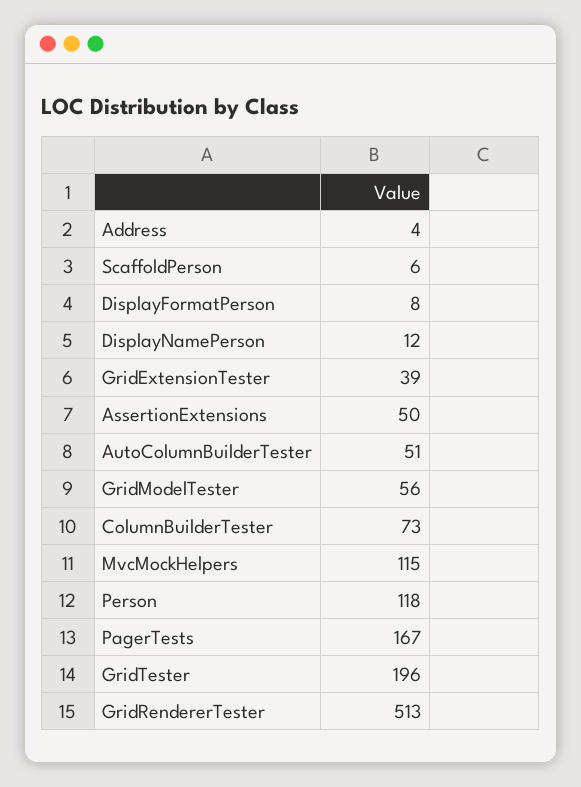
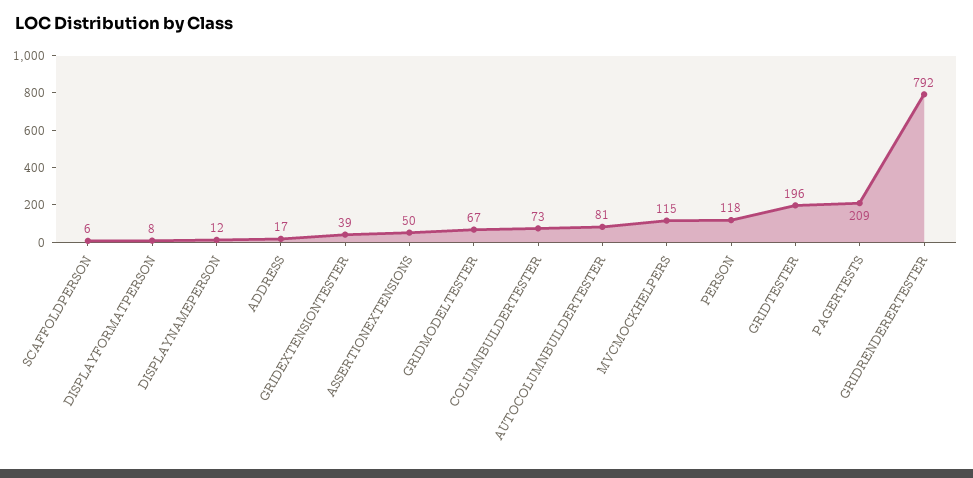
Address: 4 -> 17
AutoColumnBuilderTester: 51 -> 81
GridModelTester: 56 -> 67
PagerTests: 167 -> 209
GridRendererTester: 513 -> 792

